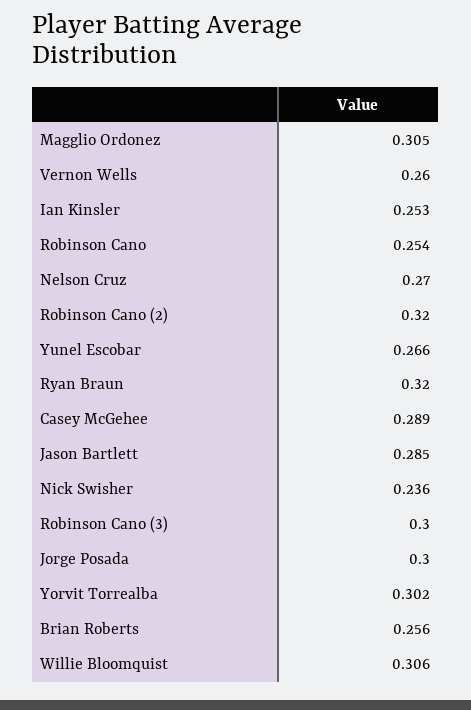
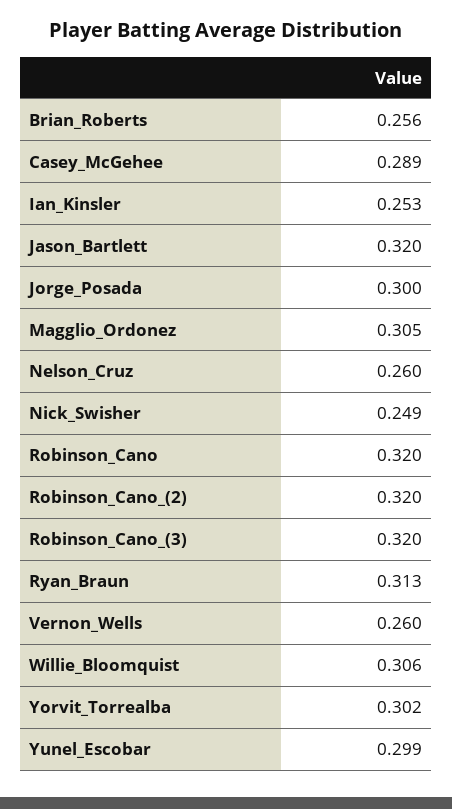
Robinson Cano: 0.254 -> 0.32
Nelson Cruz: 0.27 -> 0.26
Yunel Escobar: 0.266 -> 0.299
Ryan Braun: 0.32 -> 0.313
Jason Bartlett: 0.285 -> 0.32
Nick Swisher: 0.236 -> 0.249
Robinson Cano (3): 0.3 -> 0.32

